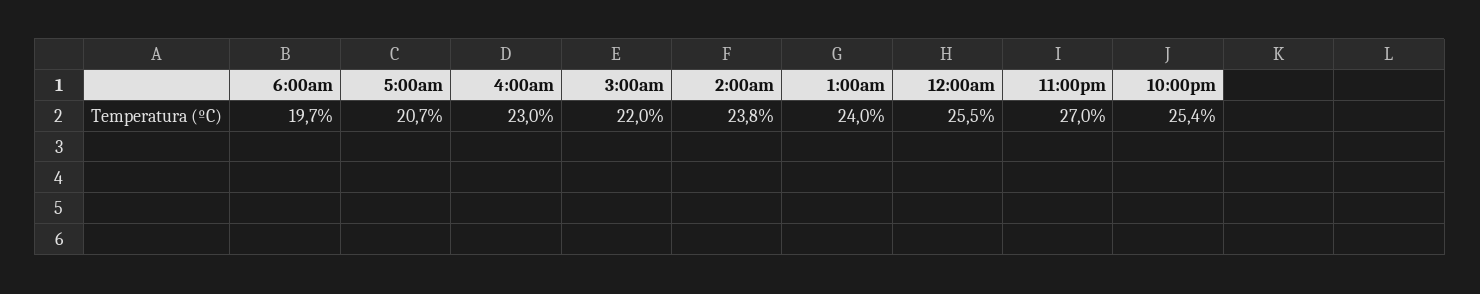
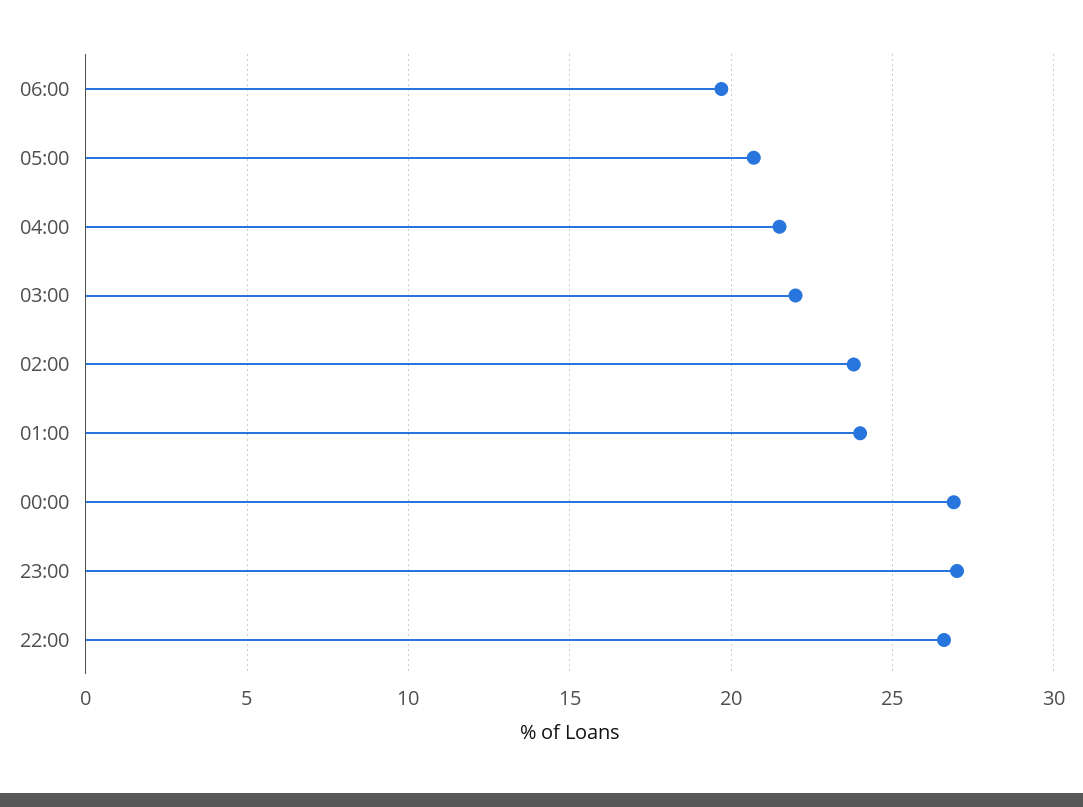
4:00am: 23 -> 21.5
12:00am: 25.5 -> 27
10:00pm: 25.4 -> 26.5

